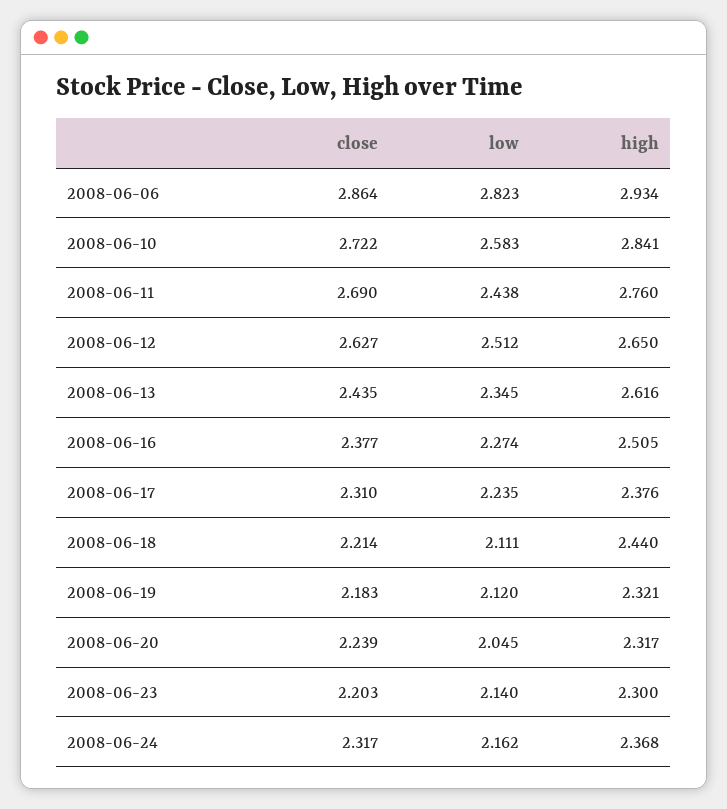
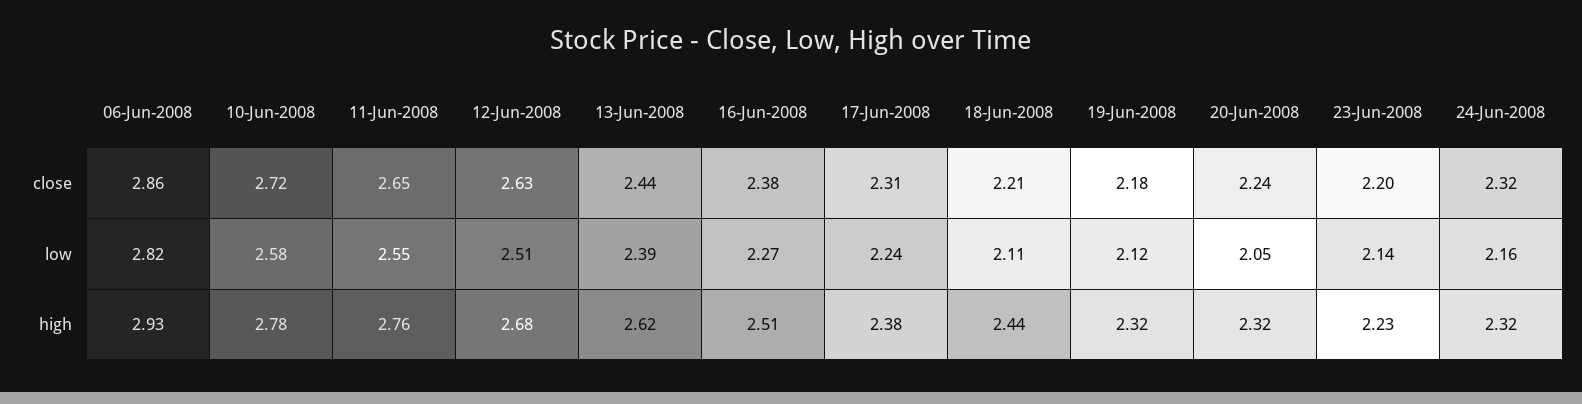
high, 2008-06-10: 2.841 -> 2.78
close, 2008-06-11: 2.69 -> 2.65
low, 2008-06-11: 2.438 -> 2.55
high, 2008-06-12: 2.65 -> 2.68
low, 2008-06-13: 2.345 -> 2.39
high, 2008-06-23: 2.3 -> 2.23
high, 2008-06-24: 2.368 -> 2.32

